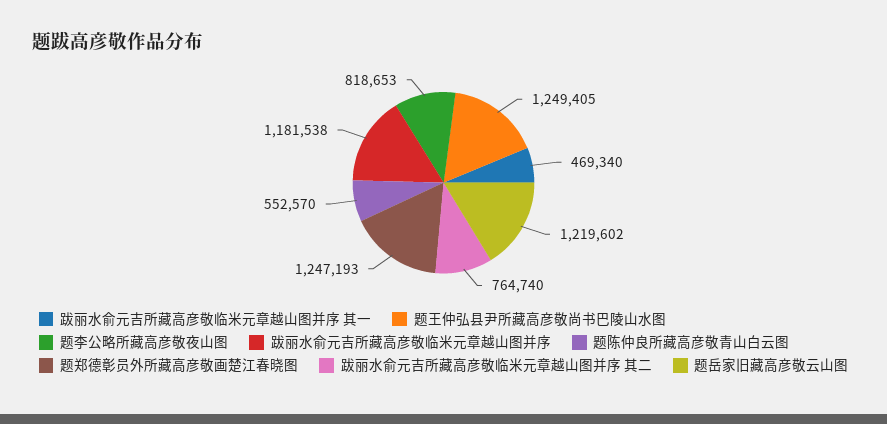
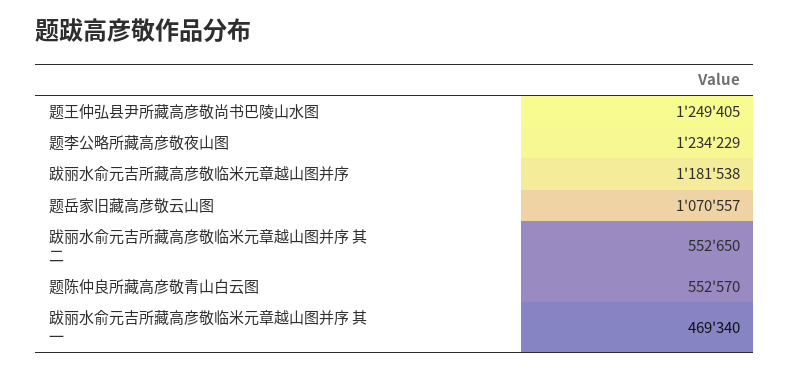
题李公略所藏高彦敬夜山图: 818653 -> 1234229
题郑德彰员外所藏高彦敬画楚江春晓图: 1247193 -> none
跋丽水俞元吉所藏高彦敬临米元章越山图并序 其二: 764740 -> 552650
题岳家旧藏高彦敬云山图: 1219602 -> 1070557

